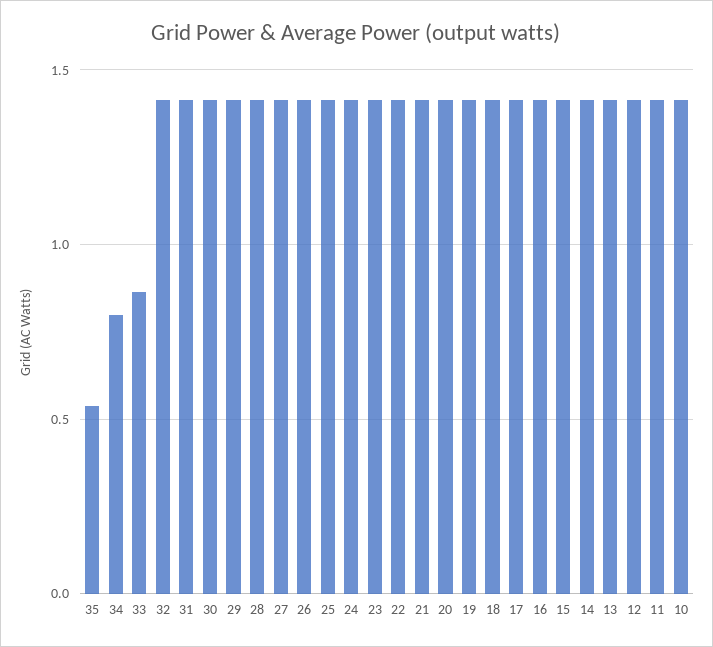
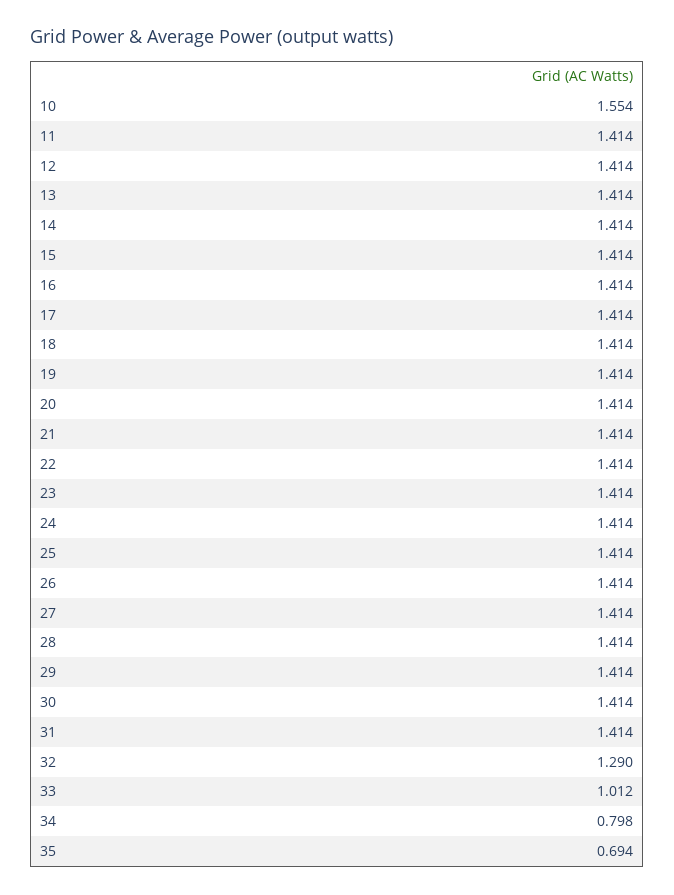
35: 0.55 -> 0.694
33: 0.85 -> 1.012
32: 1.4 -> 1.29
10: 1.4 -> 1.554

